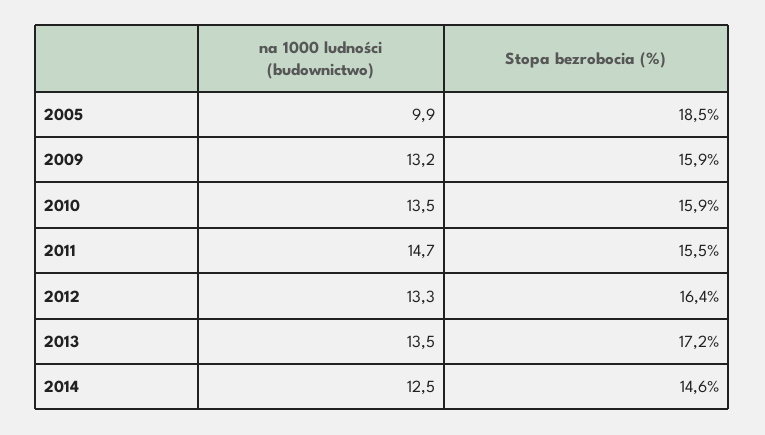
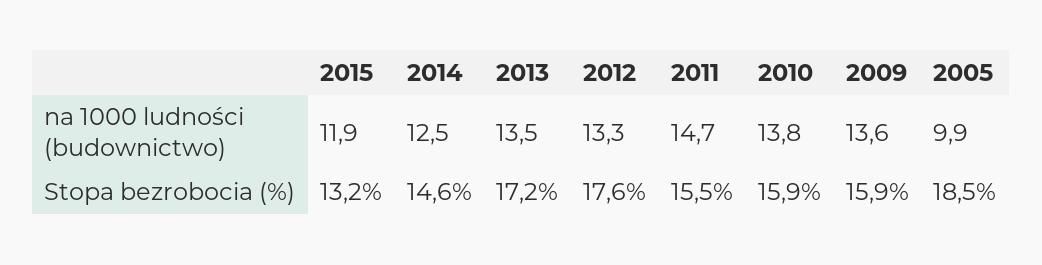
na 1000 ludności (budownictwo), 2009: 13.2 -> 13.6
na 1000 ludności (budownictwo), 2010: 13.5 -> 13.8
Stopa bezrobocia (%), 2012: 16.4 -> 17.6
na 1000 ludności (budownictwo), 2015: none -> 11.9
Stopa bezrobocia (%), 2015: none -> 13.2

